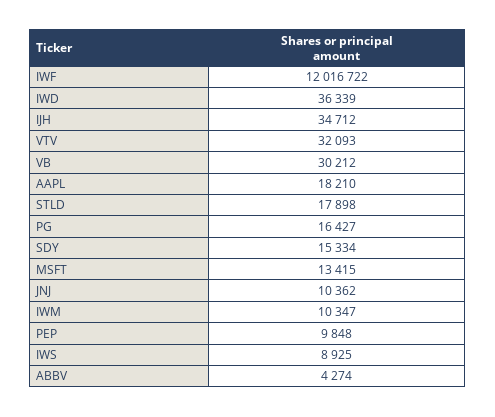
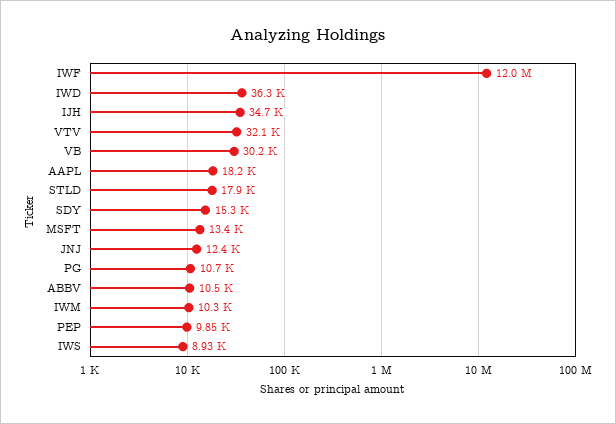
PG: 16427 -> 10700
JNJ: 10362 -> 12400
ABBV: 4274 -> 10500

